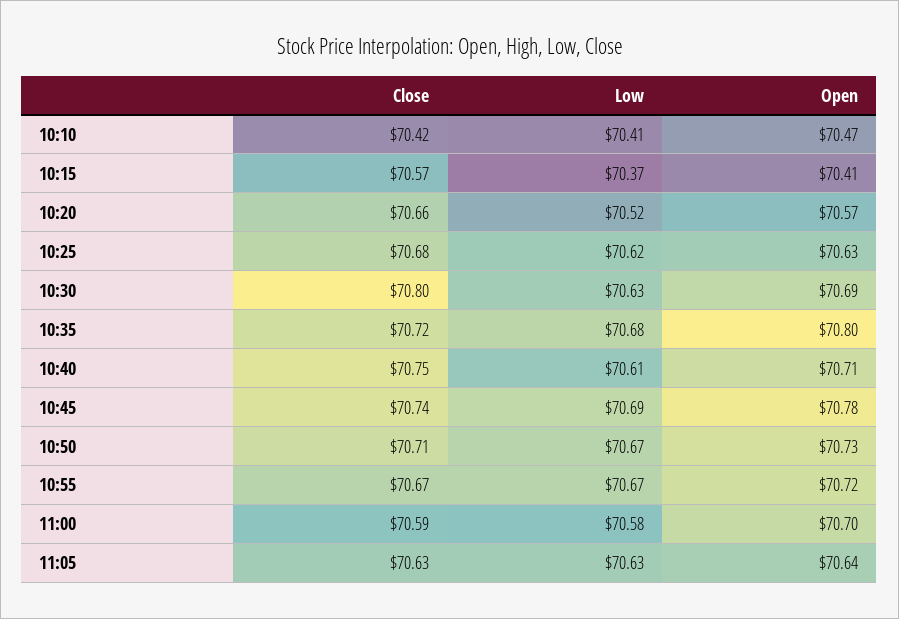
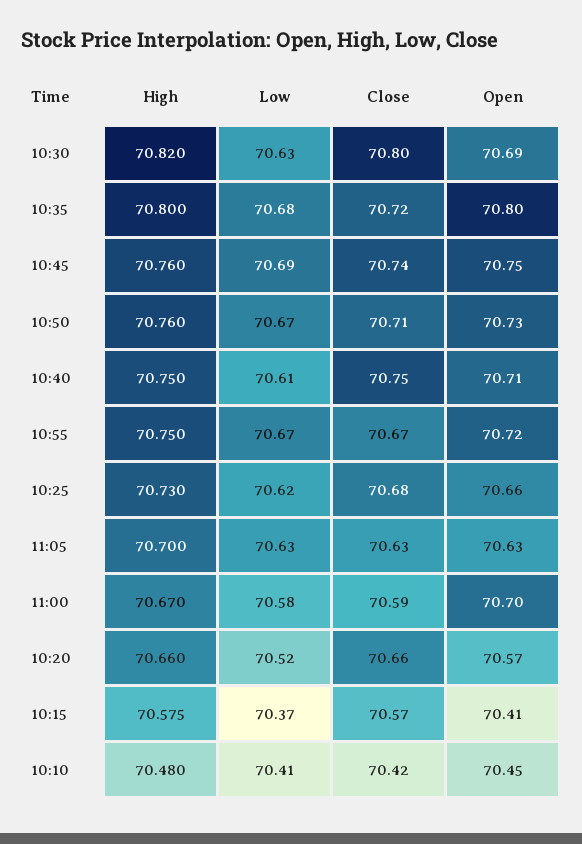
Open, 10:10: 70.47 -> 70.45
Open, 10:25: 70.63 -> 70.66
Open, 10:45: 70.78 -> 70.75
Open, 11:05: 70.64 -> 70.63
High, 10:30: none -> 70.82
High, 10:35: none -> 70.8
High, 10:45: none -> 70.76
High, 10:50: none -> 70.76
High, 10:40: none -> 70.75
High, 10:55: none -> 70.75
High, 10:25: none -> 70.73
High, 11:05: none -> 70.7
High, 11:00: none -> 70.67
High, 10:20: none -> 70.66
High, 10:15: none -> 70.575
High, 10:10: none -> 70.48

